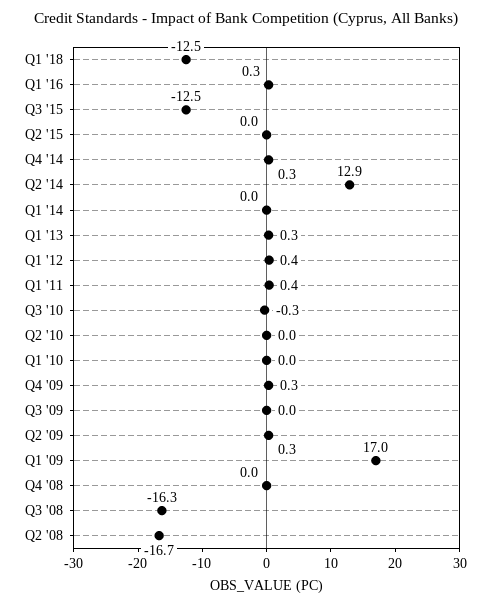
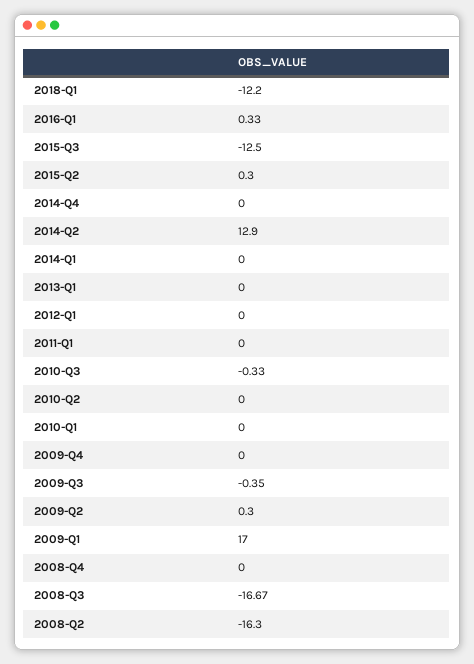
Q1 '18: -12.5 -> -12.2
Q2 '15: 0 -> 0.3
Q4 '14: 0.3 -> 0
Q1 '13: 0.3 -> 0
Q1 '12: 0.4 -> 0
Q1 '11: 0.4 -> 0
Q4 '09: 0.3 -> 0
Q3 '09: 0 -> -0.35
Q3 '08: -16.3 -> -16.67
Q2 '08: -16.7 -> -16.3

